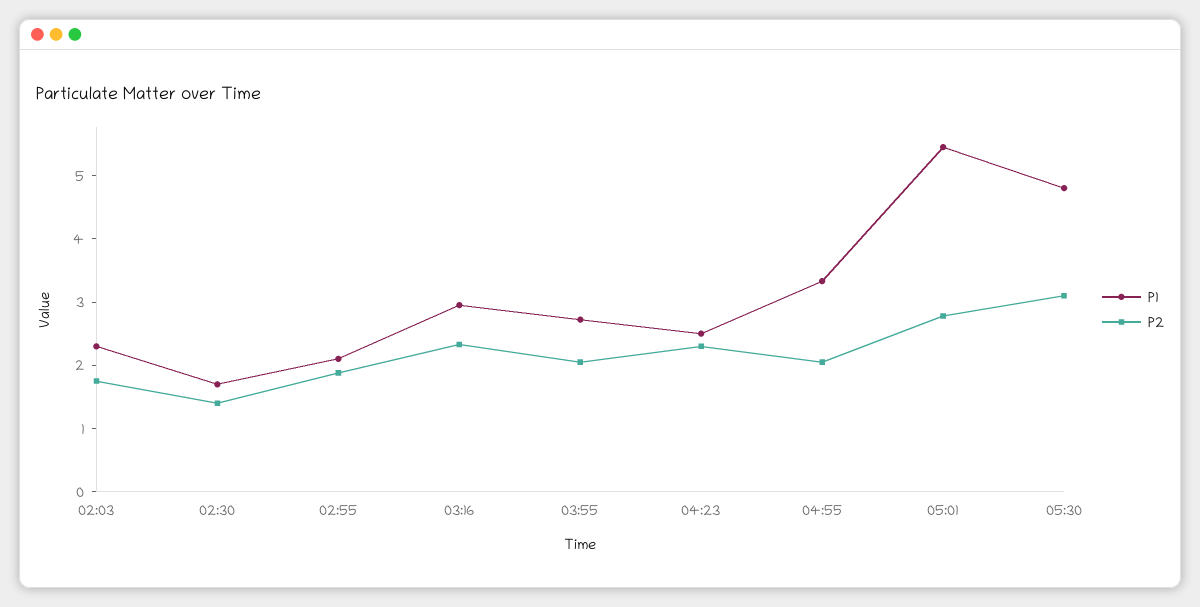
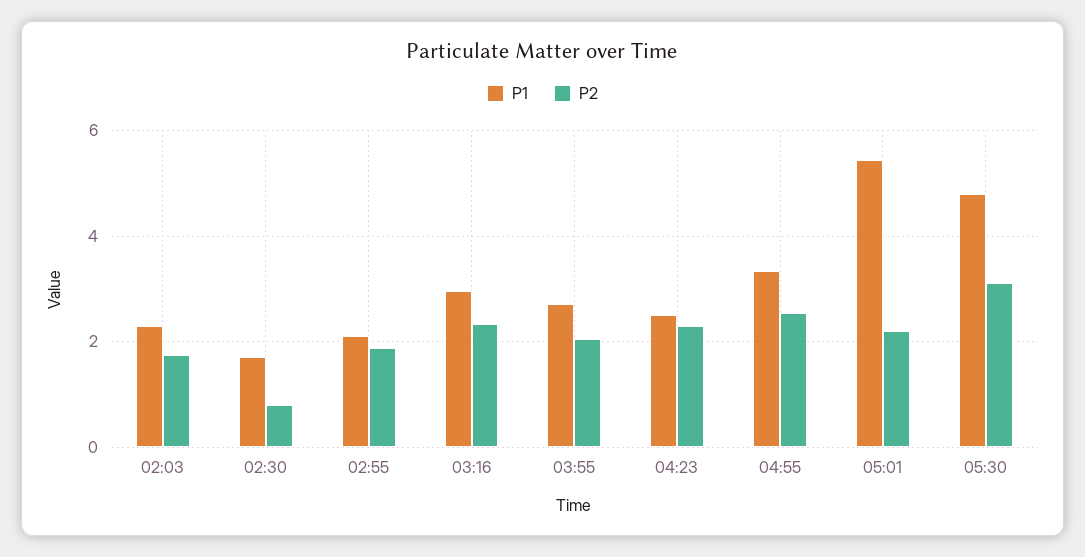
P2, 02:30: 1.4 -> 0.8
P2, 04:55: 2 -> 2.6
P2, 05:01: 2.8 -> 2.2

